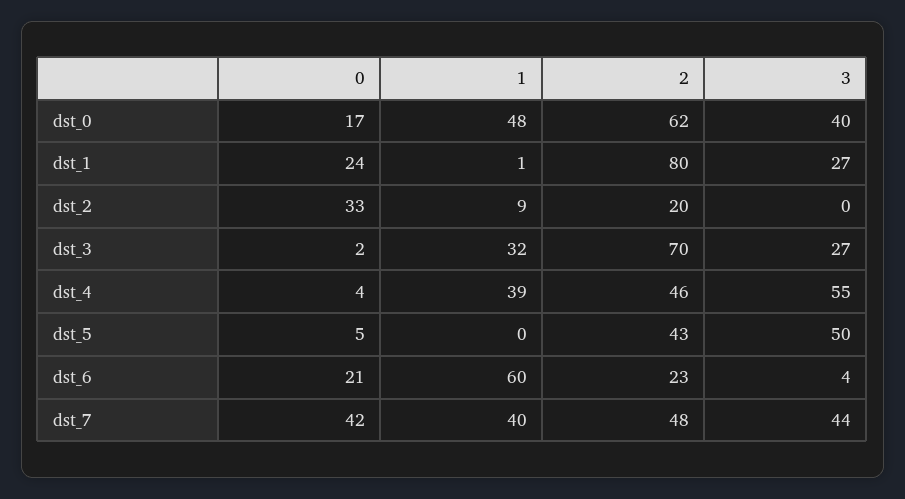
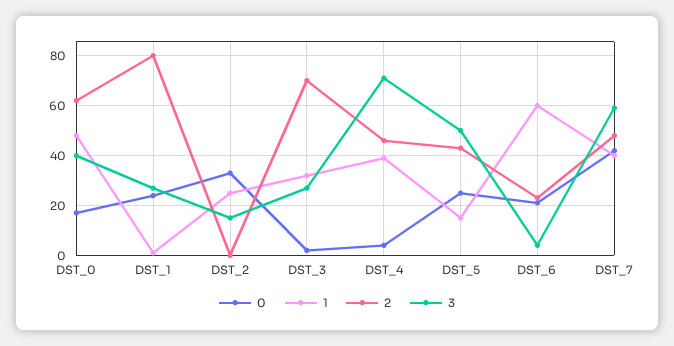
1, dst_2: 9 -> 25
2, dst_2: 20 -> 0
3, dst_2: 0 -> 15
3, dst_4: 55 -> 70
0, dst_5: 5 -> 25
1, dst_5: 0 -> 15
3, dst_7: 44 -> 60

